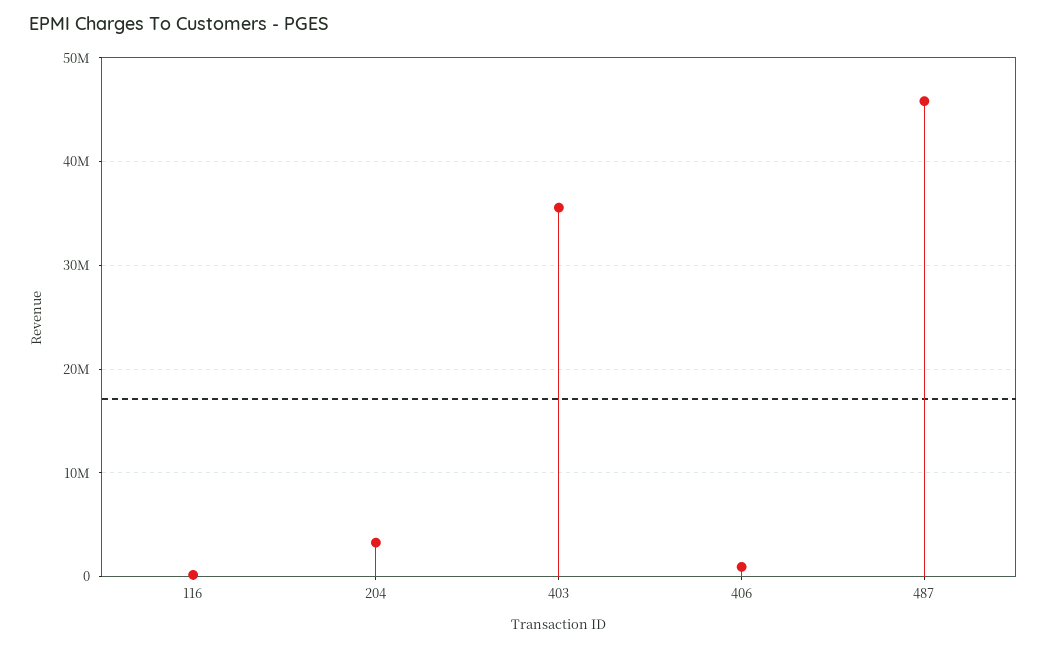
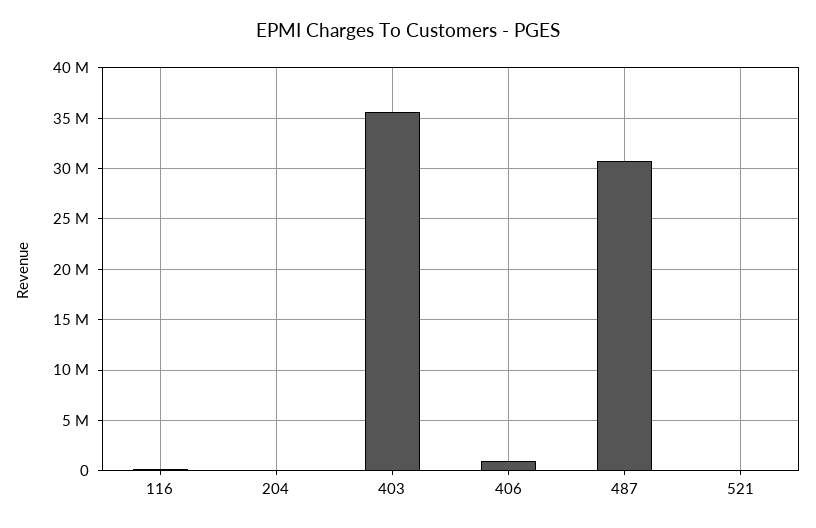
204: 3000000 -> 0
487: 46000000 -> 31000000
521: none -> 0

